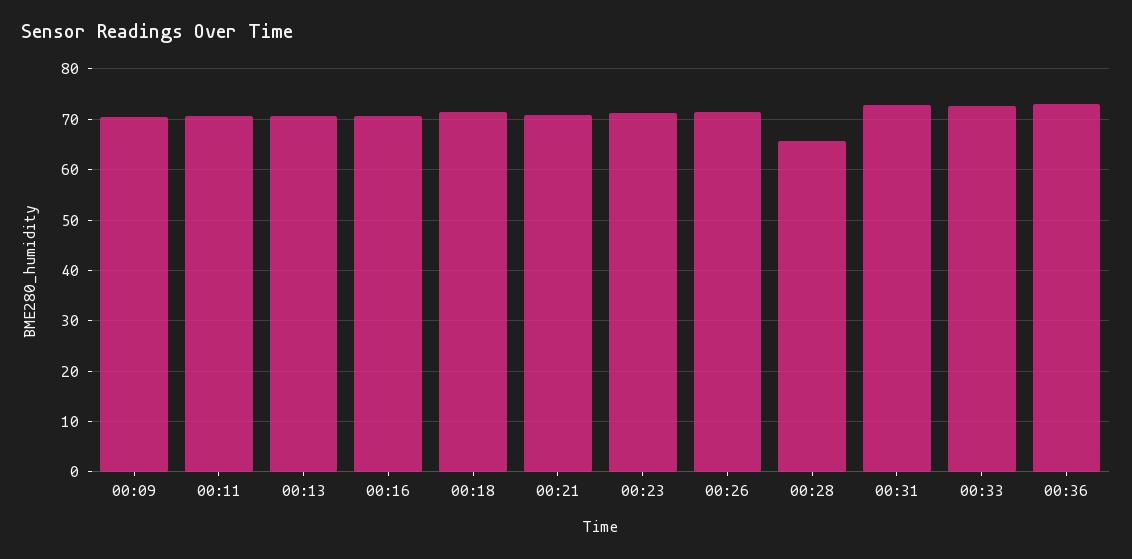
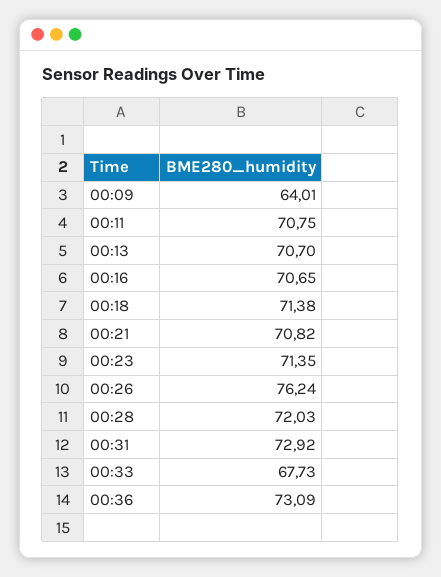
00:09: 70 -> 64.01
00:26: 72 -> 76.24
00:28: 66 -> 72.03
00:33: 72 -> 67.73

